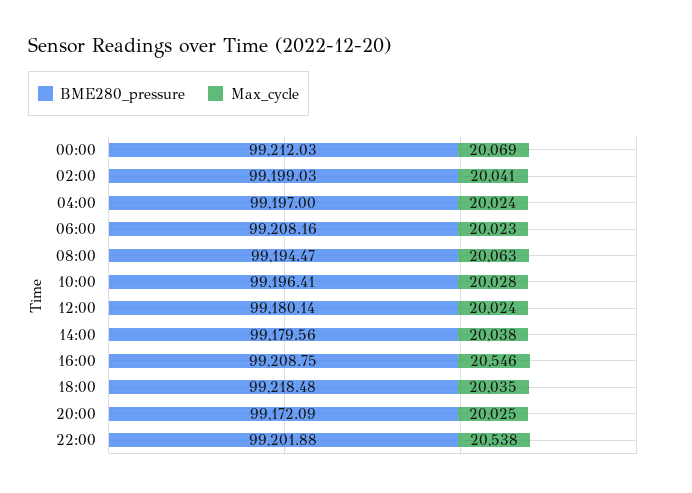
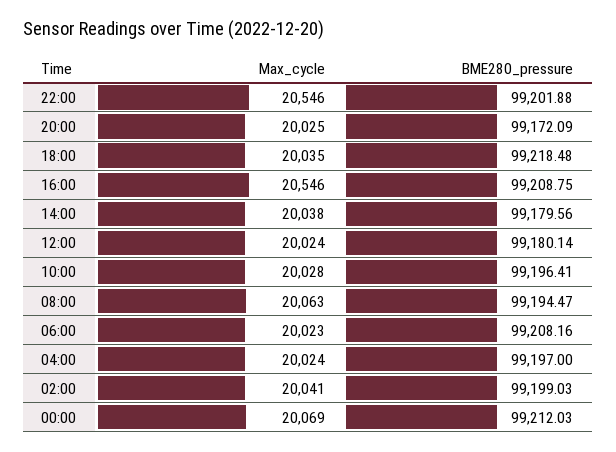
Max_cycle, 22:00: 20538 -> 20546

